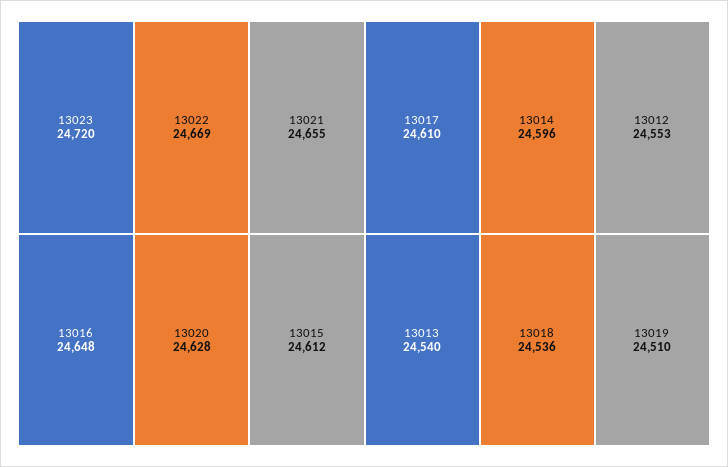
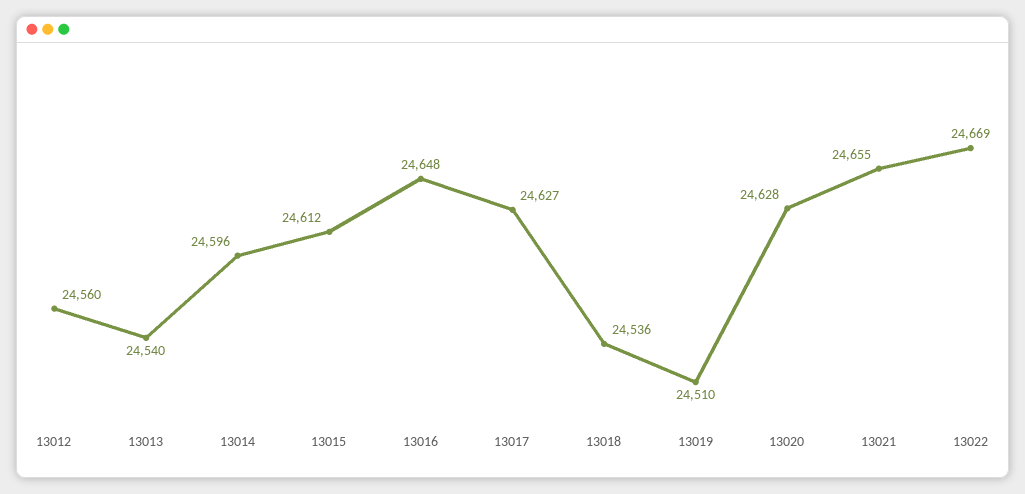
13023: 24720 -> none
13017: 24610 -> 24627
13012: 24553 -> 24560

